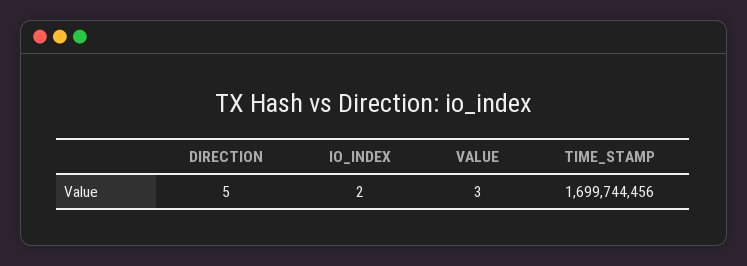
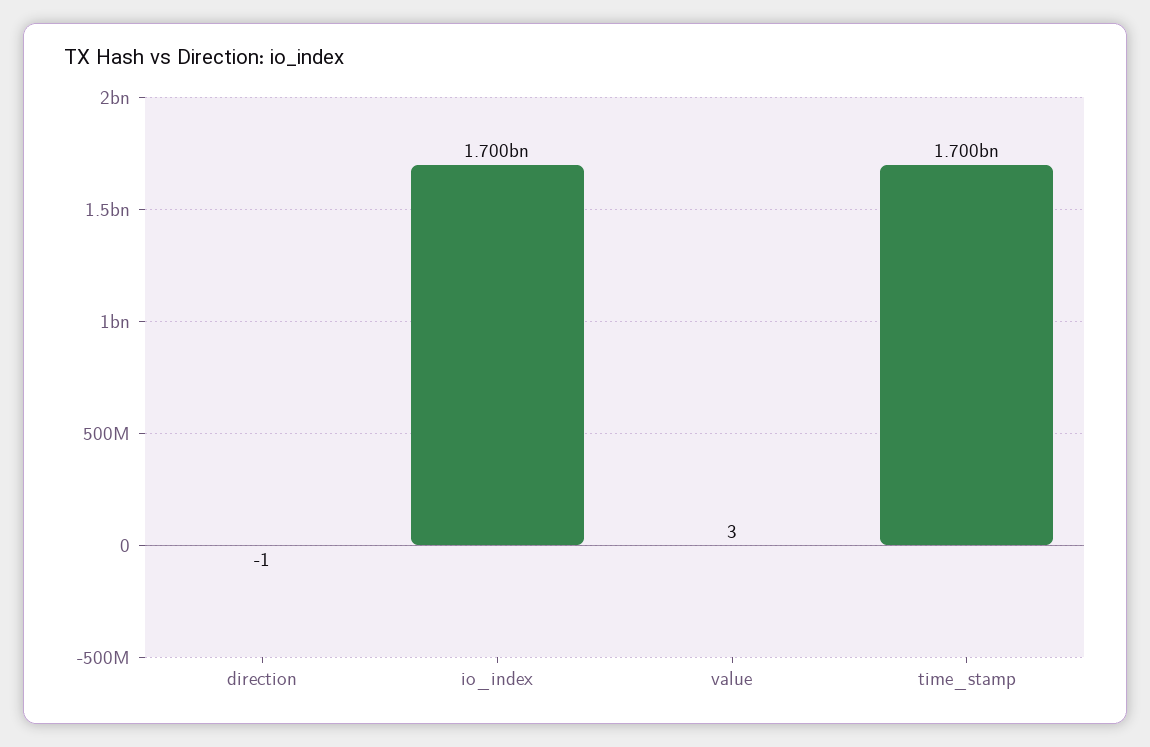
DIRECTION: 5 -> -1
IO_INDEX: 2 -> 1700000000

